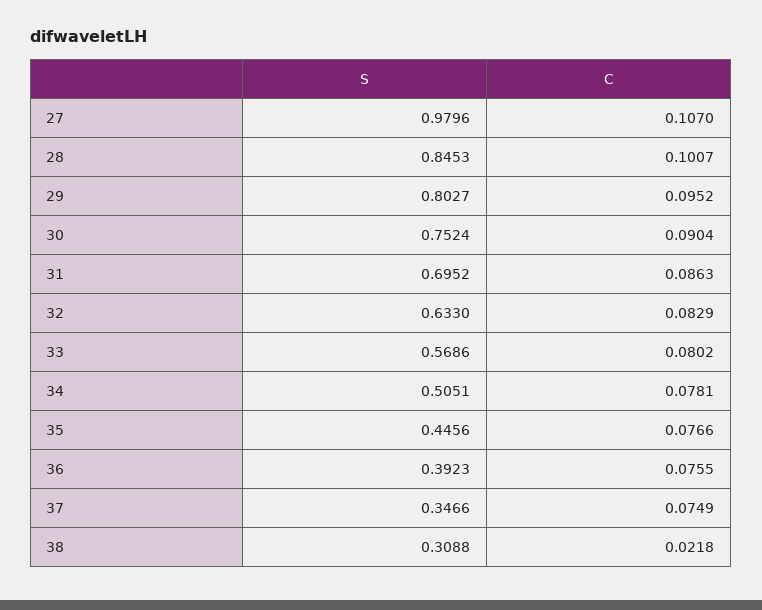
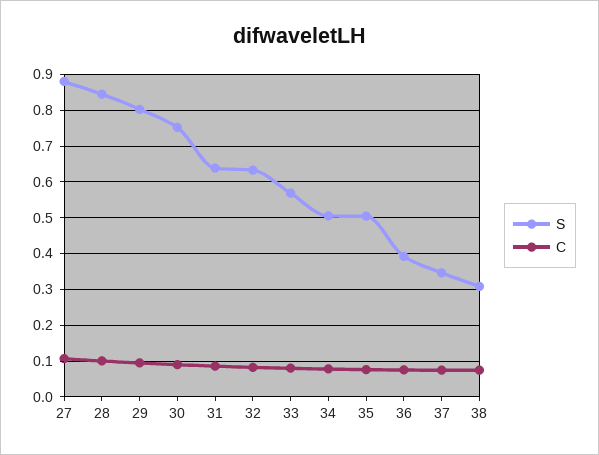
S, 27: 0.9796 -> 0.88
S, 31: 0.6952 -> 0.64
S, 35: 0.4456 -> 0.5
C, 38: 0.0218 -> 0.08

